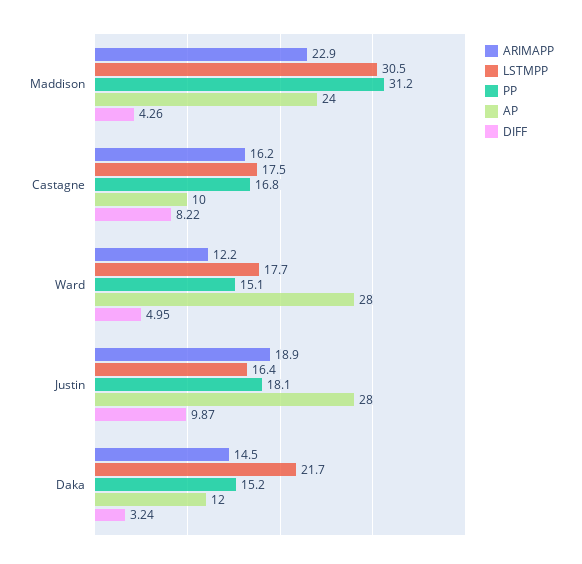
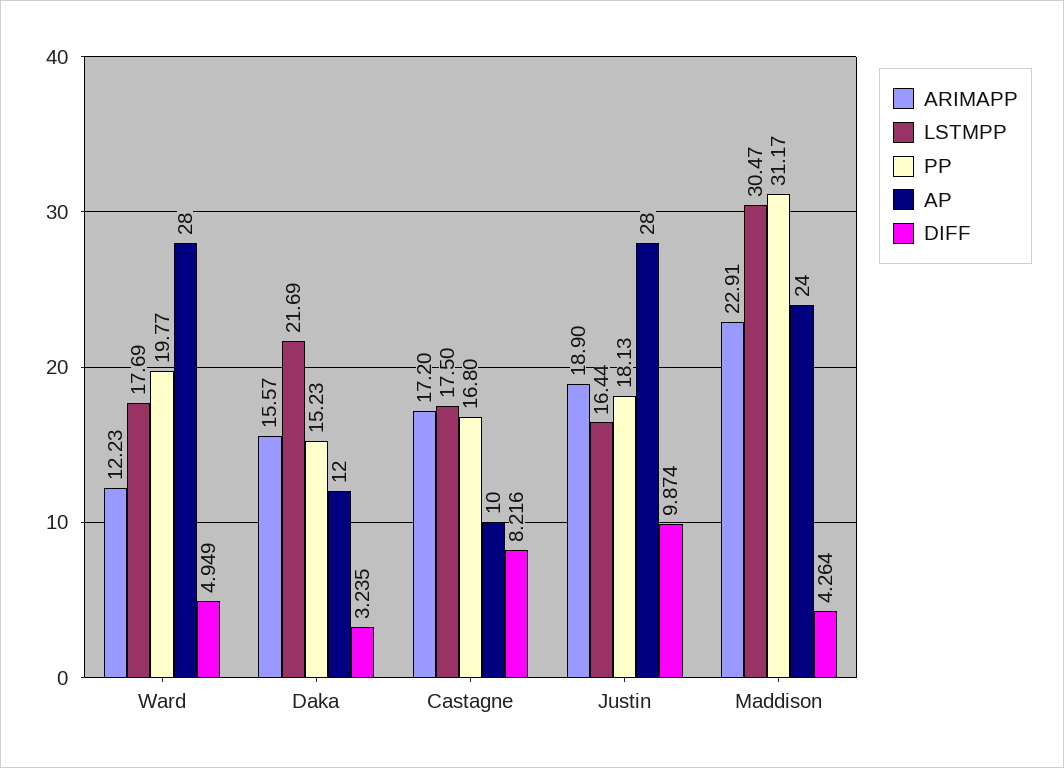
ARIMAPP, Castagne: 16.2 -> 17.2
PP, Ward: 15.1 -> 19.77
ARIMAPP, Daka: 14.5 -> 15.57

